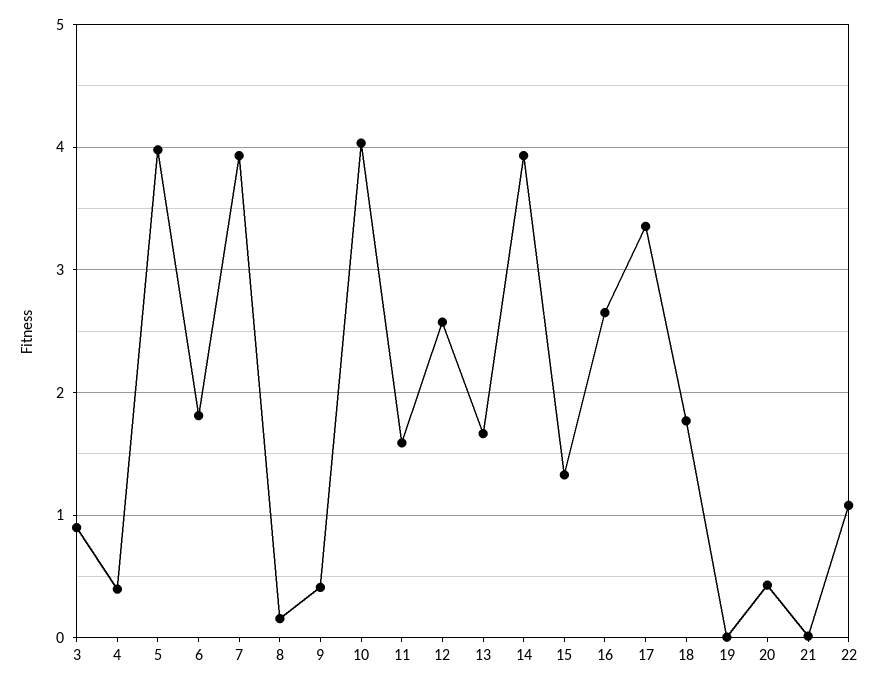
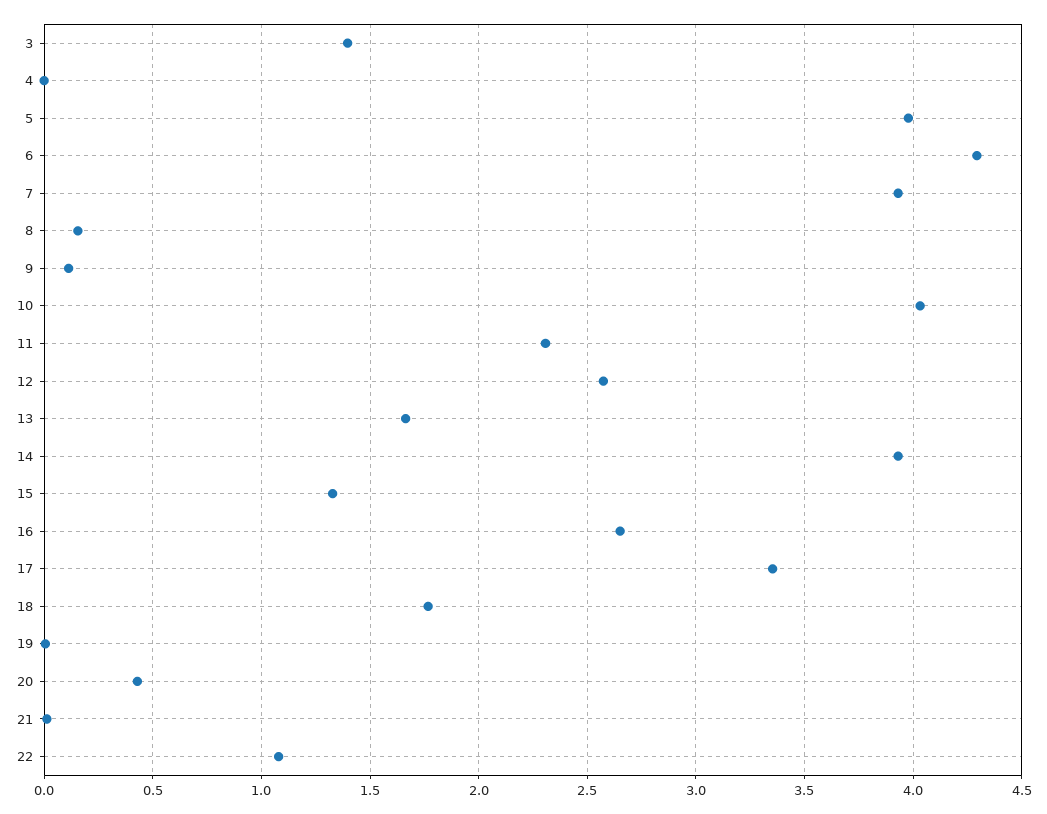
3: 0.9 -> 1.4
4: 0.4 -> 0
6: 1.8 -> 4.3
9: 0.4 -> 0.1
11: 1.6 -> 2.3

